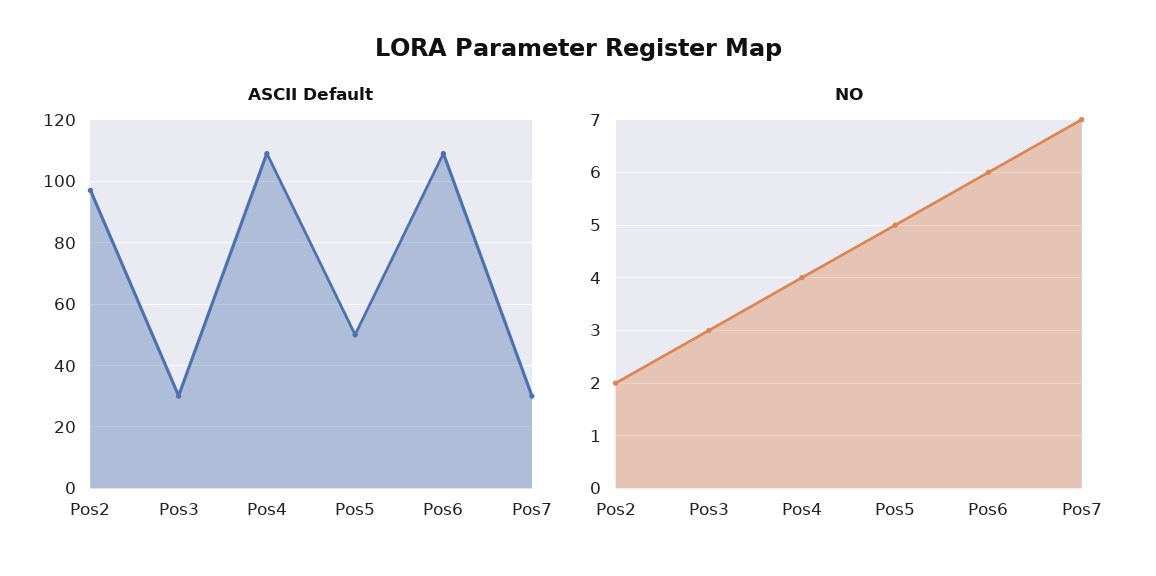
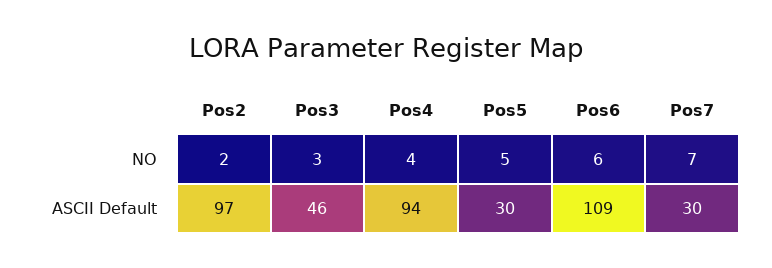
ASCII Default, Pos3: 30 -> 46
ASCII Default, Pos4: 110 -> 94
ASCII Default, Pos5: 50 -> 30

